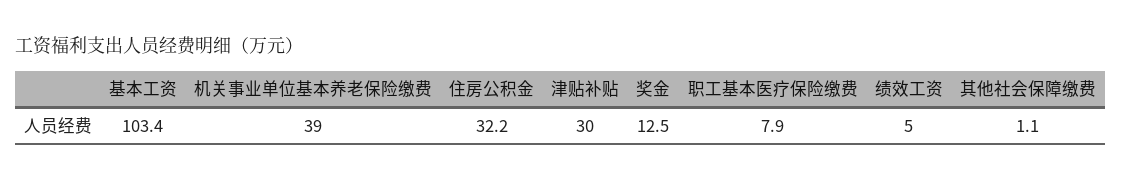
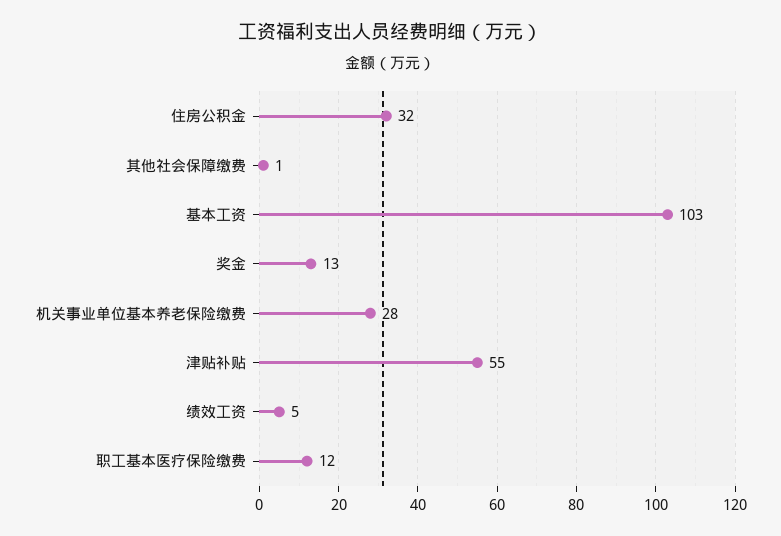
机关事业单位基本养老保险缴费: 39 -> 28
津贴补贴: 30 -> 55
职工基本医疗保险缴费: 7.9 -> 12

